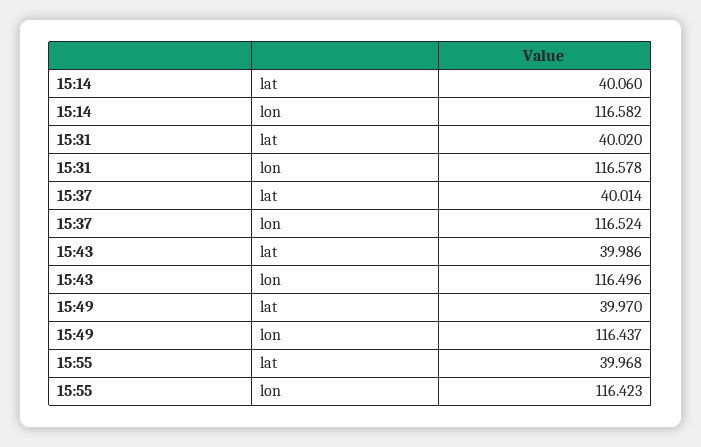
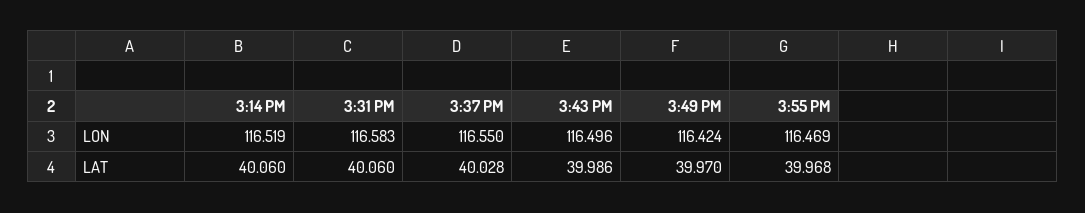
15:14, lon: 116.582 -> 116.519
15:31, lat: 40.02 -> 40.06
15:31, lon: 116.578 -> 116.583
15:37, lat: 40.014 -> 40.028
15:37, lon: 116.524 -> 116.55
15:49, lon: 116.437 -> 116.424
15:55, lon: 116.423 -> 116.469

